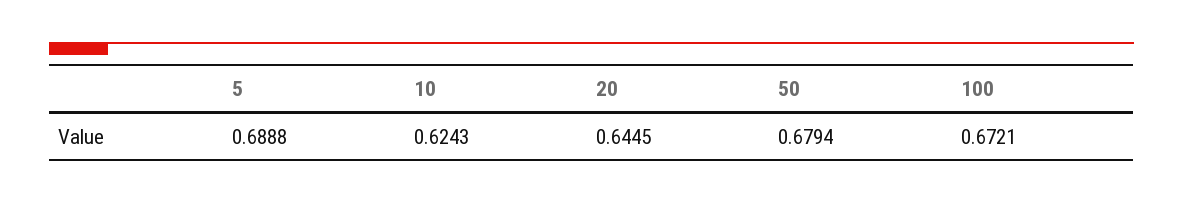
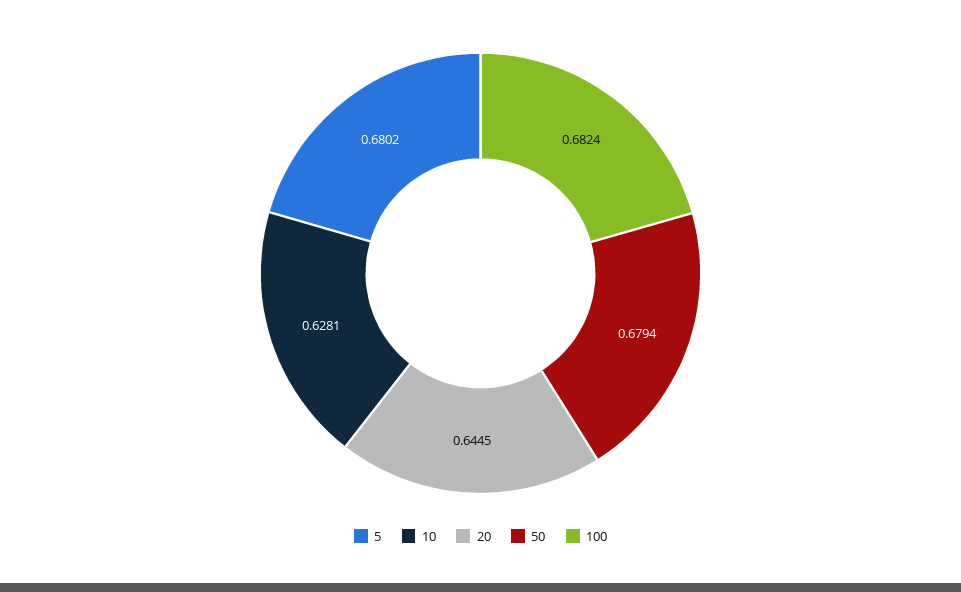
5: 0.6888 -> 0.6802
10: 0.6243 -> 0.6281
100: 0.6721 -> 0.6824

